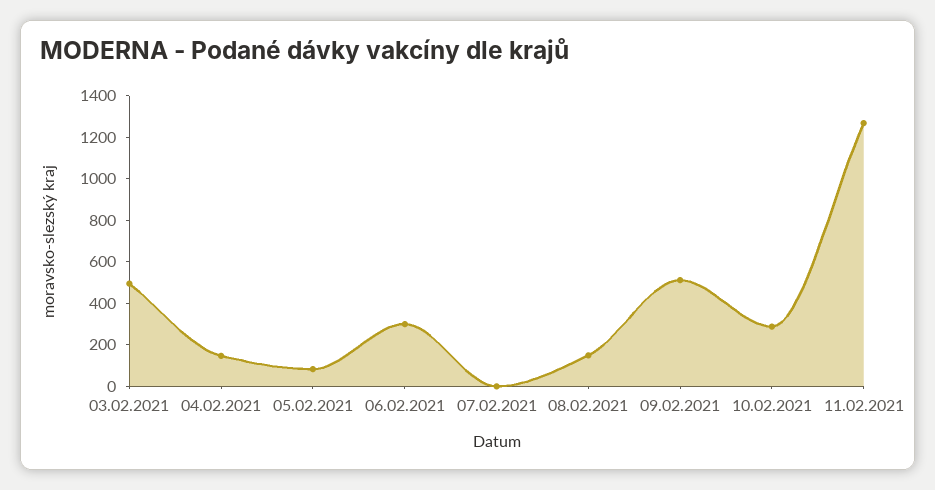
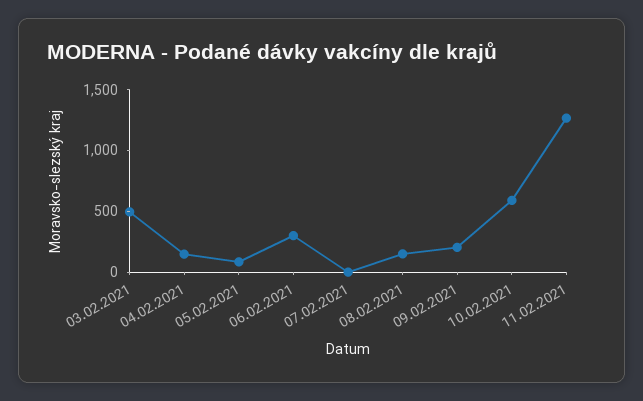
09.02.2021: 500 -> 200
10.02.2021: 300 -> 600

